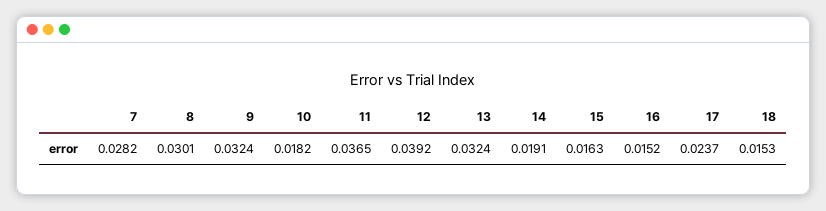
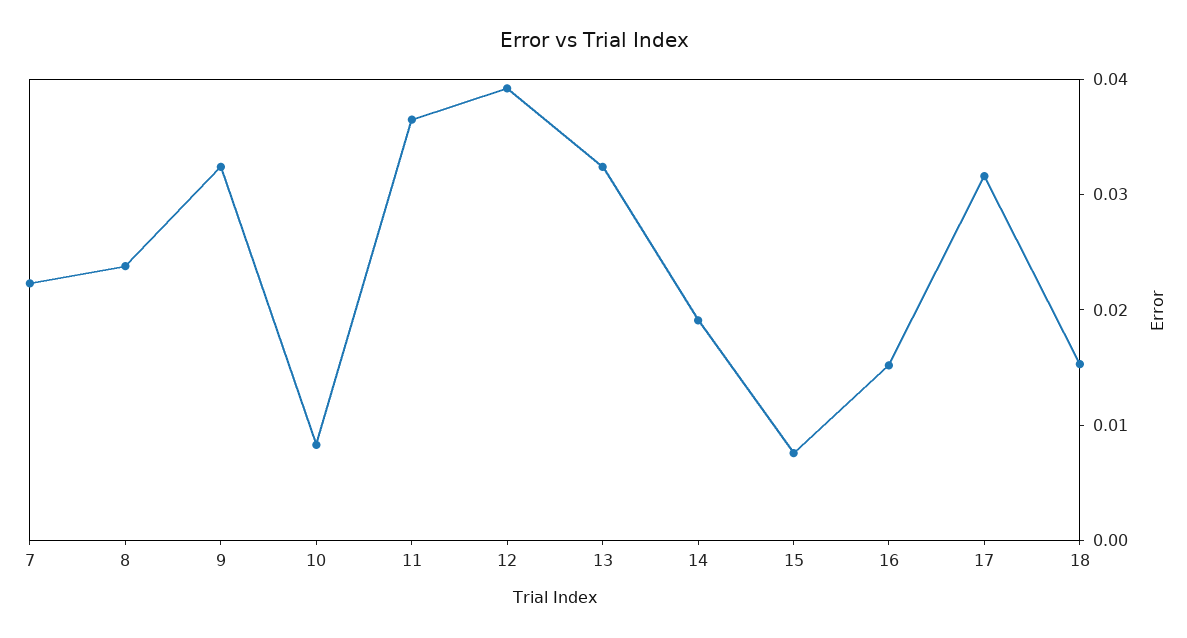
7: 0.0282 -> 0.022
8: 0.0301 -> 0.024
10: 0.0182 -> 0.008
15: 0.0163 -> 0.008
17: 0.0237 -> 0.032

